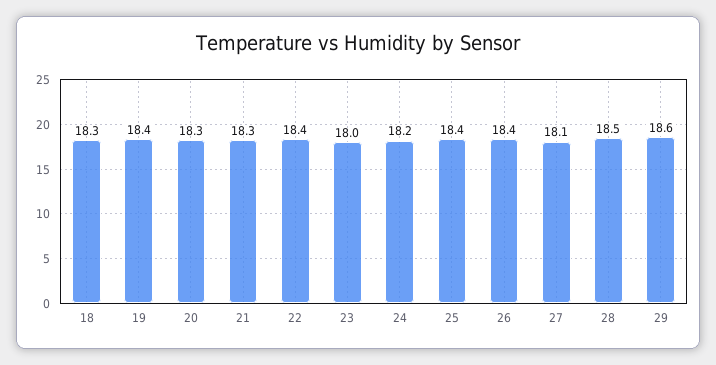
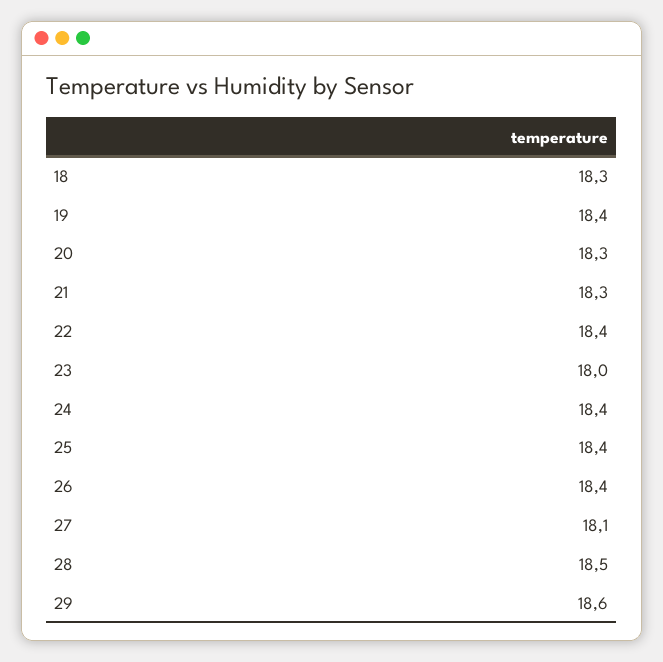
24: 18.2 -> 18.4

